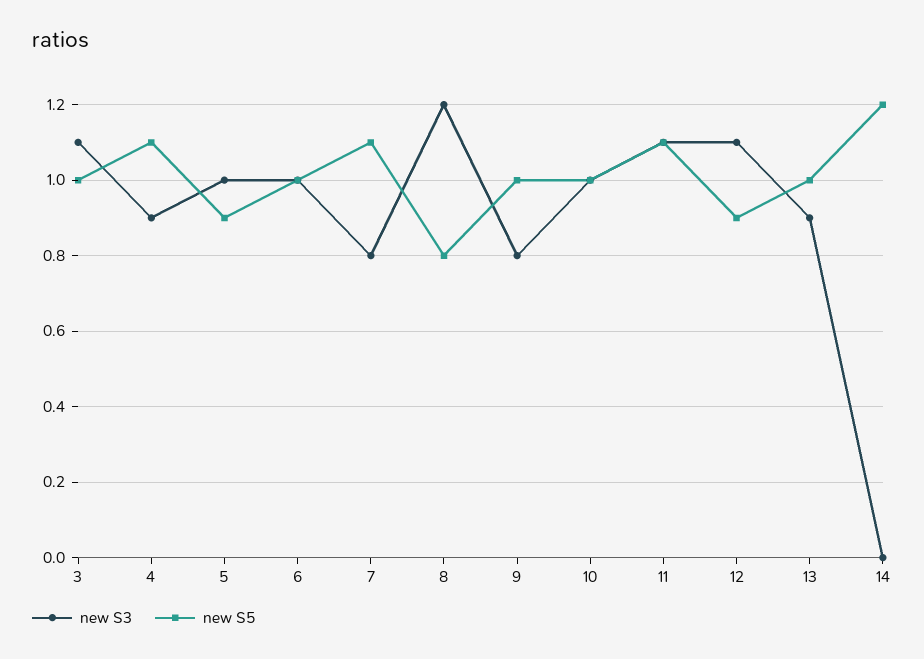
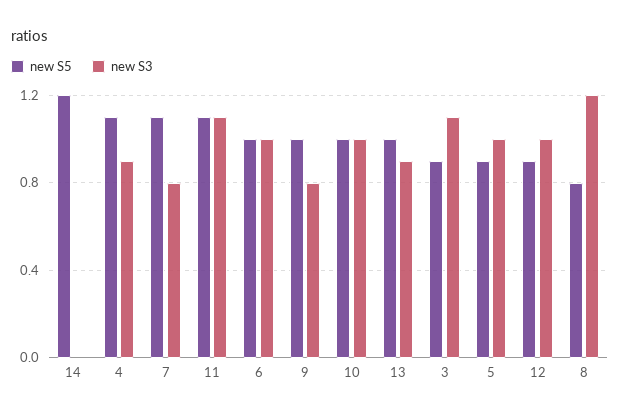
new S5, 3: 1 -> 0.9
new S3, 12: 1.1 -> 1

